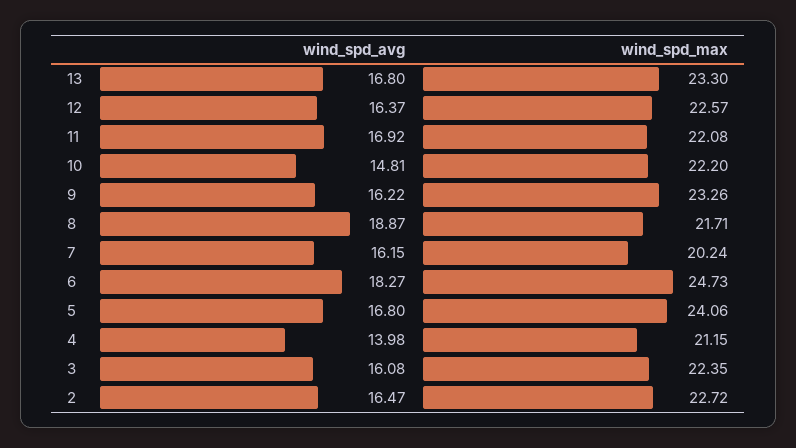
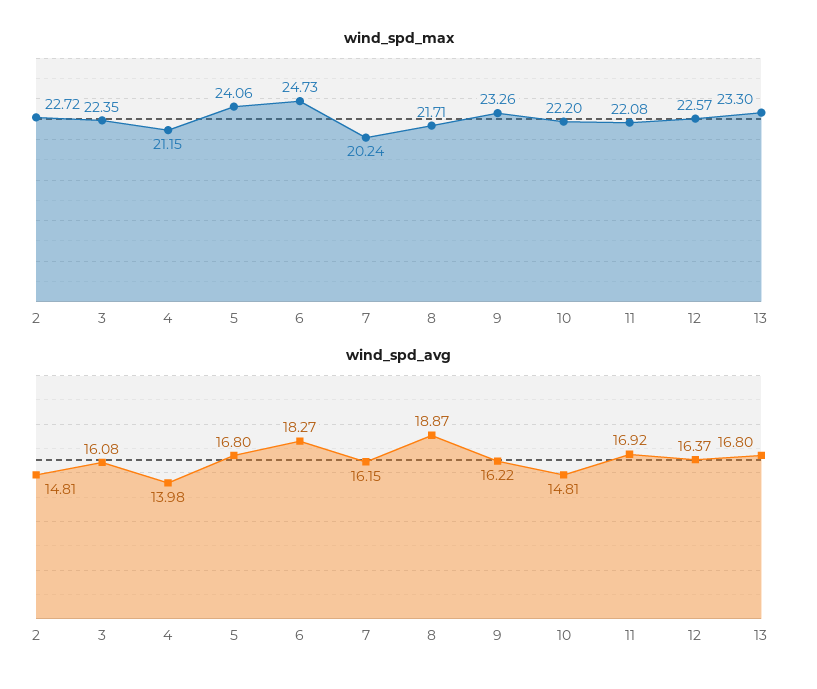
wind_spd_avg, 2: 16.47 -> 14.81

